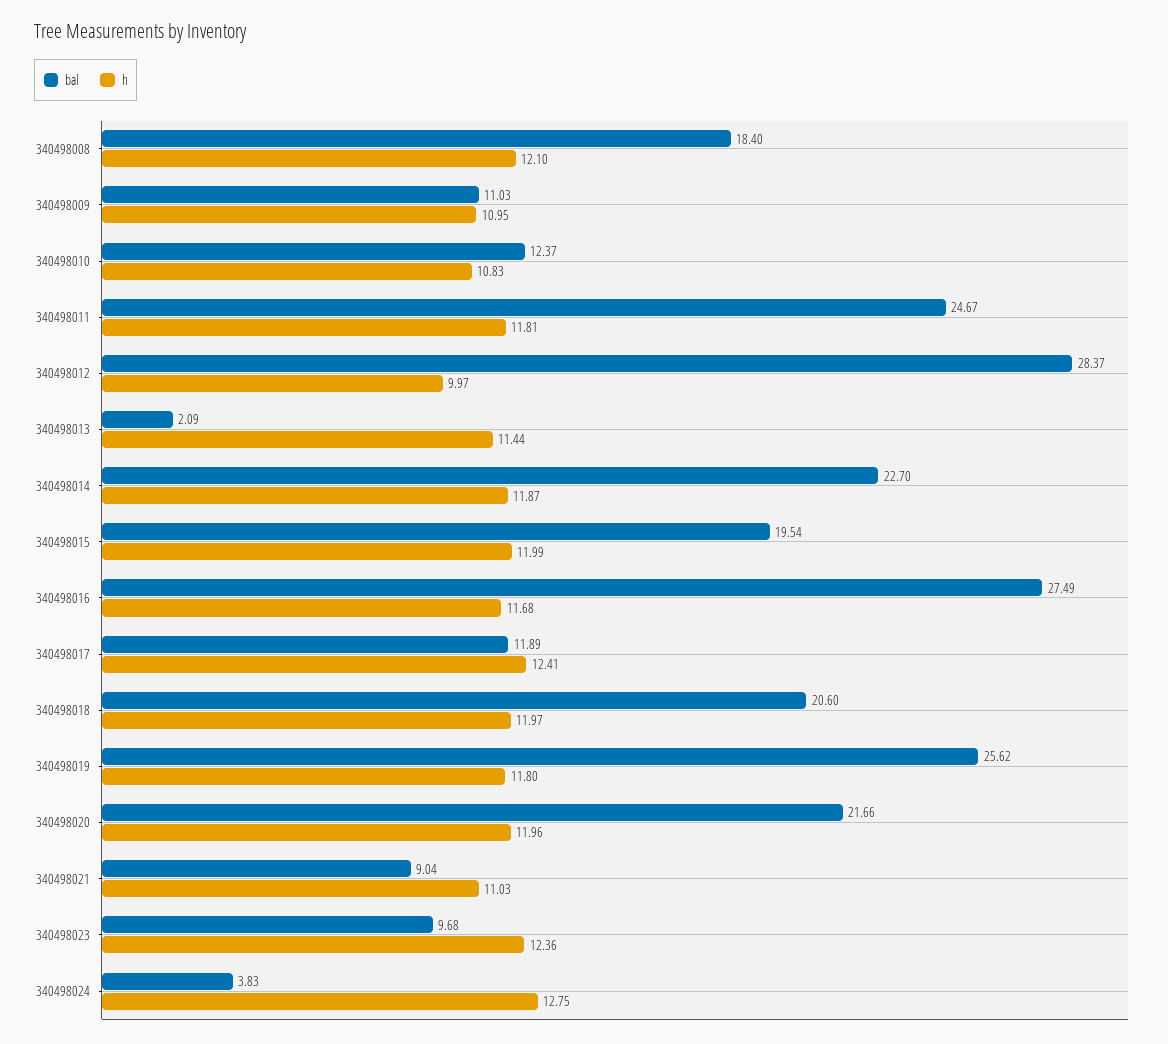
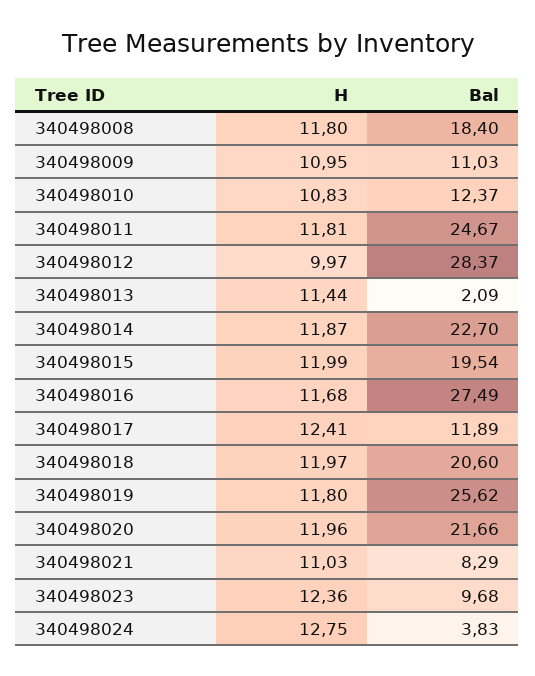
h, 340498008: 12.1 -> 11.8
bal, 340498021: 9.04 -> 8.29

